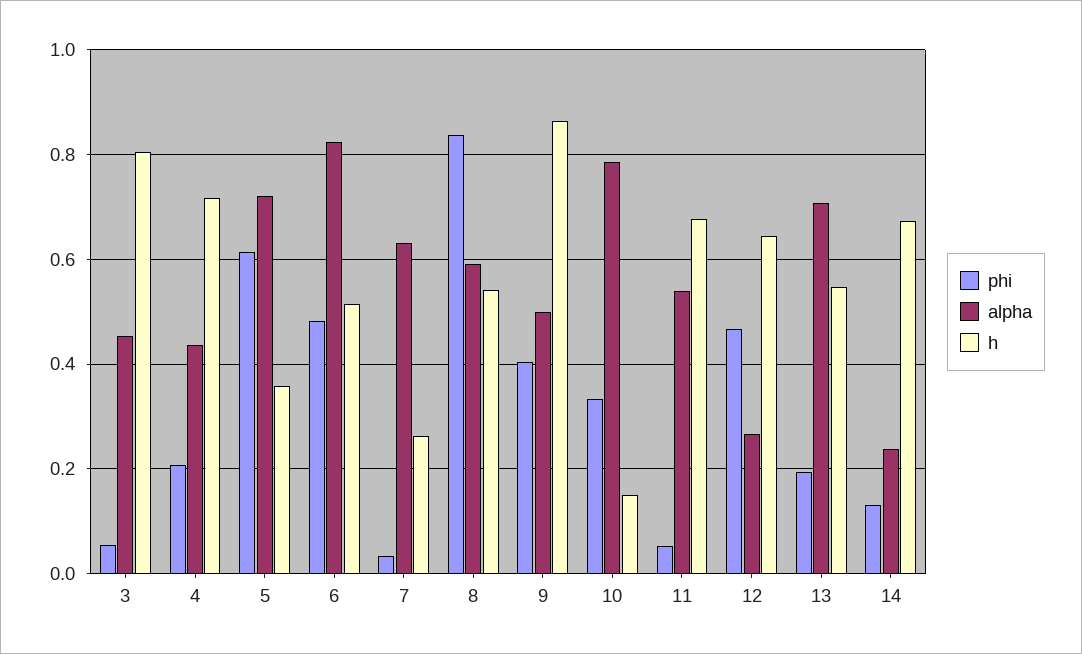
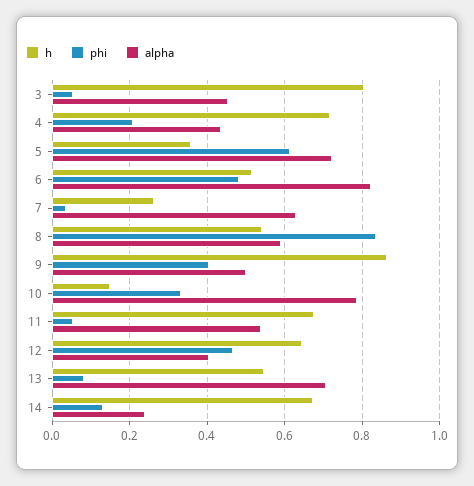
alpha, 12: 0.26 -> 0.4
phi, 13: 0.2 -> 0.08

